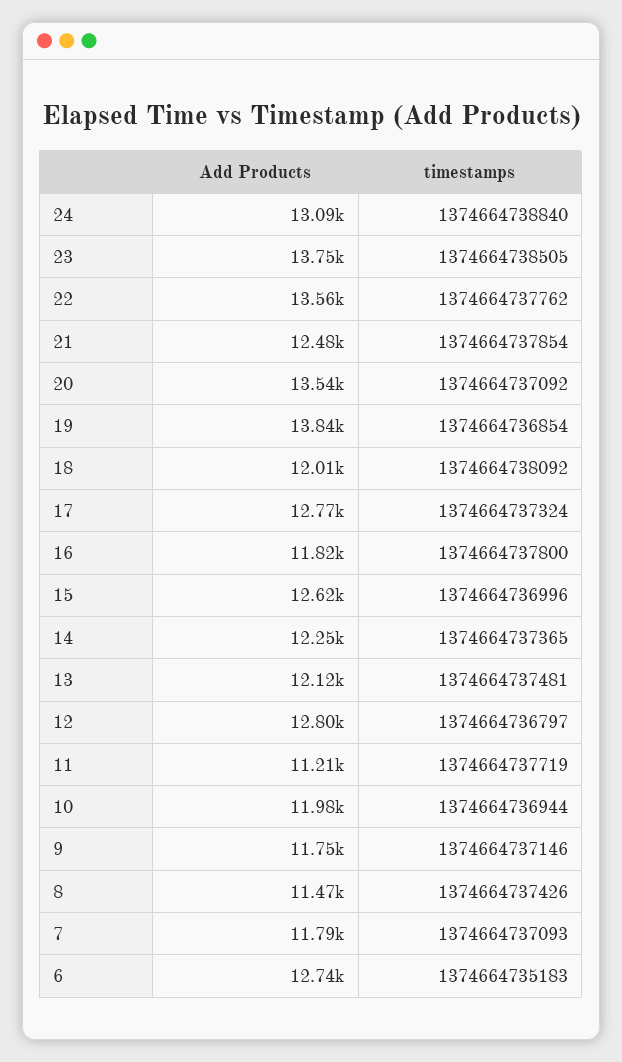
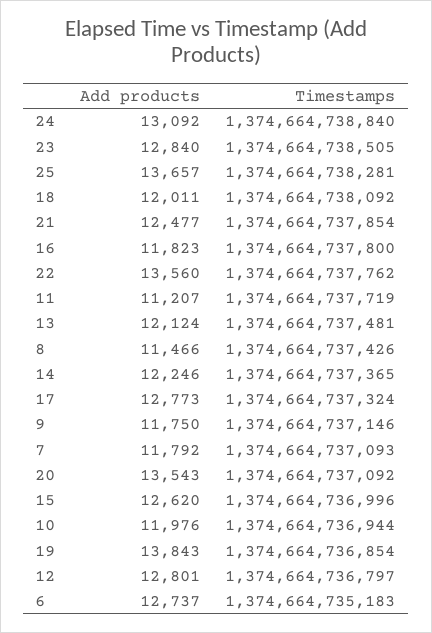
Add Products, 23: 13750 -> 12840
Add Products, 25: none -> 13657
timestamps, 25: none -> 1374664738281

